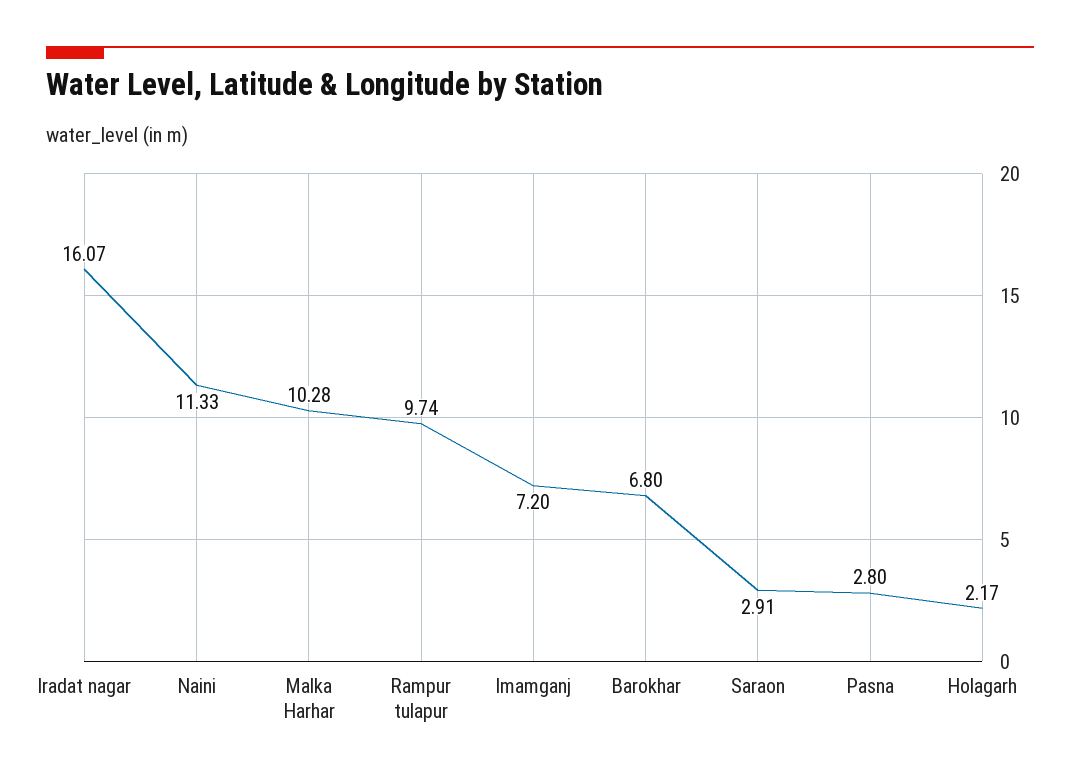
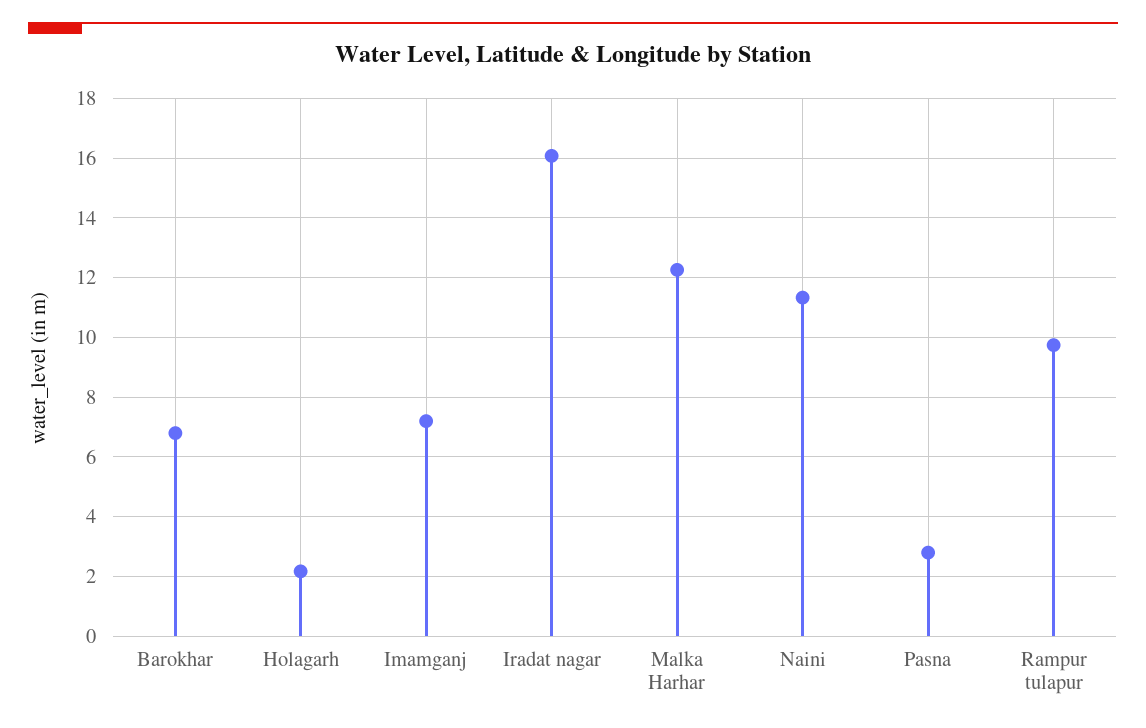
Malka Harhar: 10.28 -> 12.25
Saraon: 2.91 -> none

